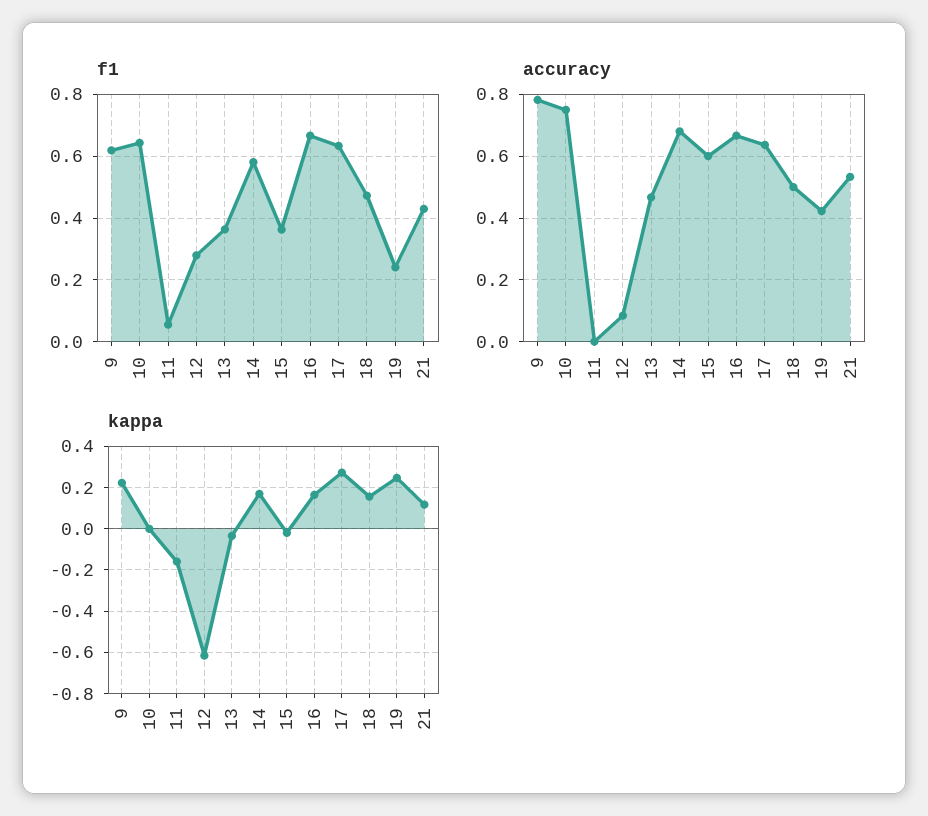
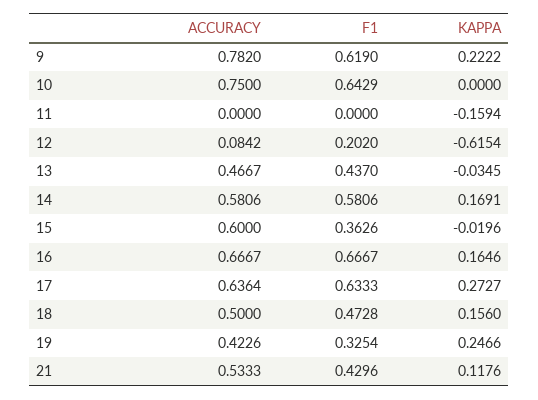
f1, 11: 0.06 -> 0
f1, 12: 0.28 -> 0.202
f1, 13: 0.36 -> 0.437
f1, 19: 0.24 -> 0.3254
accuracy, 14: 0.68 -> 0.5806

